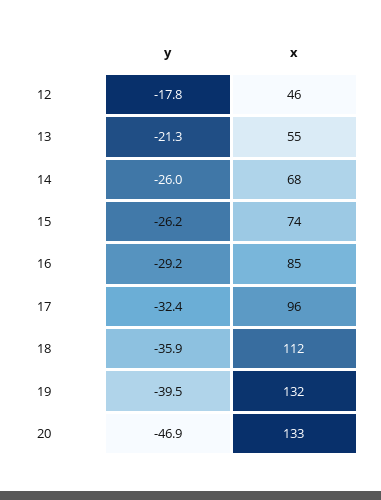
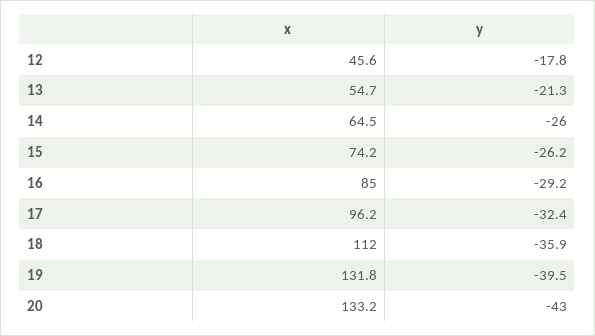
x, 14: 68 -> 64.5
y, 20: -46.9 -> -43

